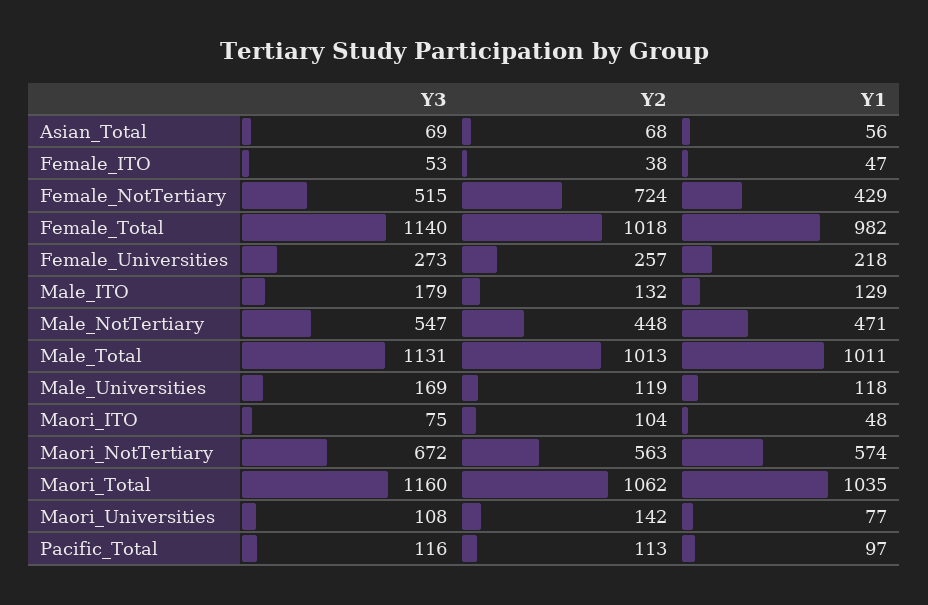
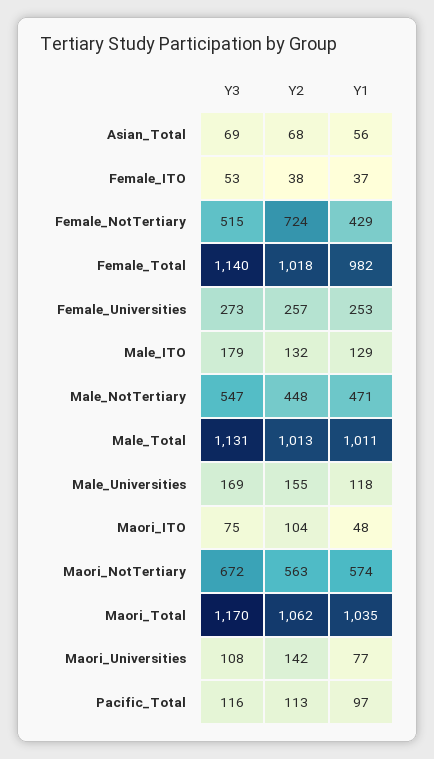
Y1, Female_ITO: 47 -> 37
Y1, Female_Universities: 218 -> 253
Y2, Male_Universities: 119 -> 155
Y3, Maori_Total: 1160 -> 1170

